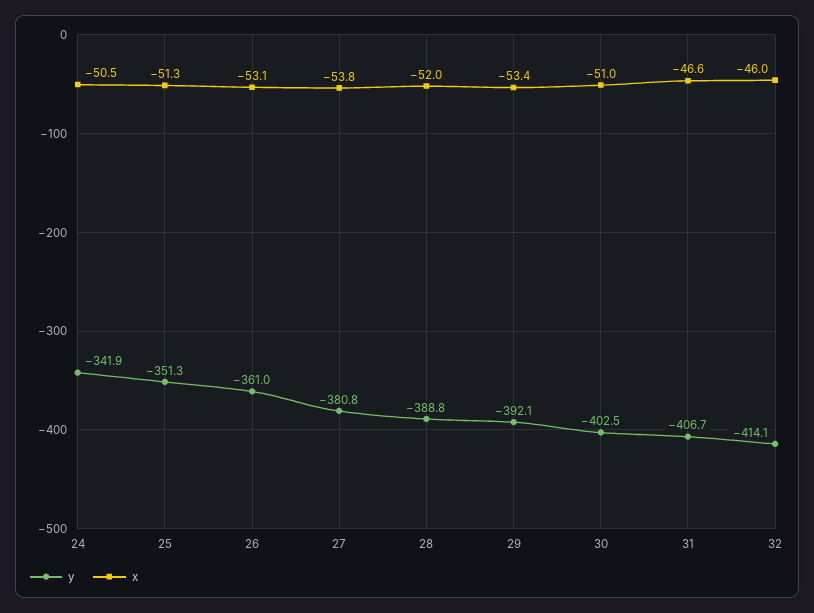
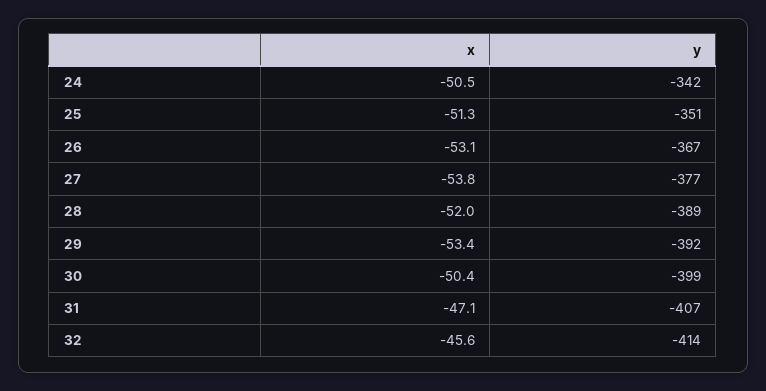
y, 26: -361 -> -367
y, 27: -380.8 -> -377
y, 30: -402.5 -> -399
x, 30: -51 -> -50.4
x, 31: -46.6 -> -47.1
x, 32: -46 -> -45.6

